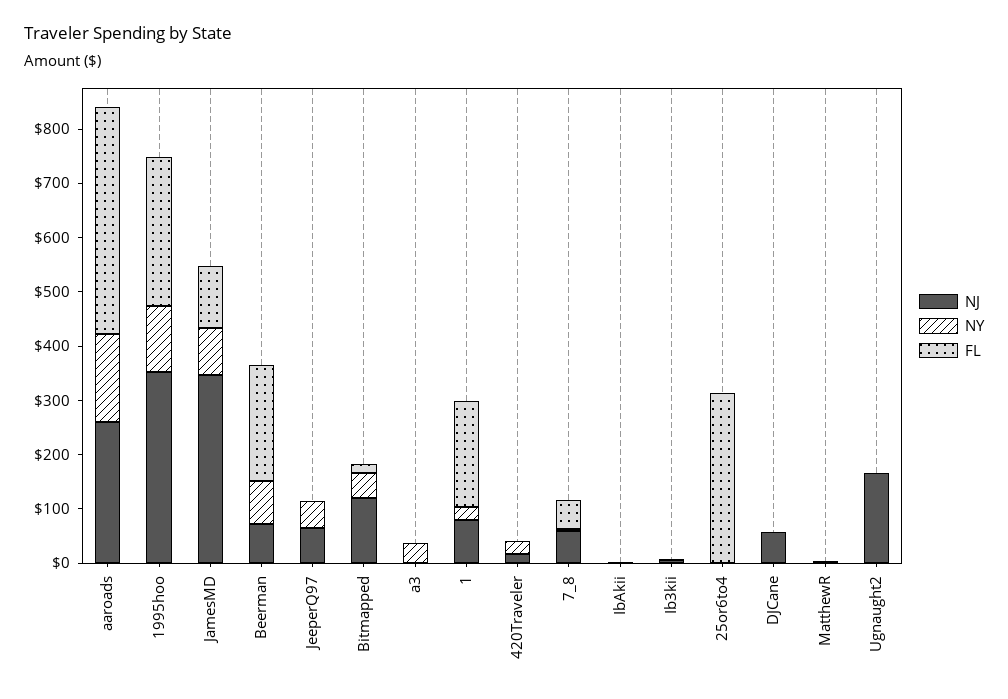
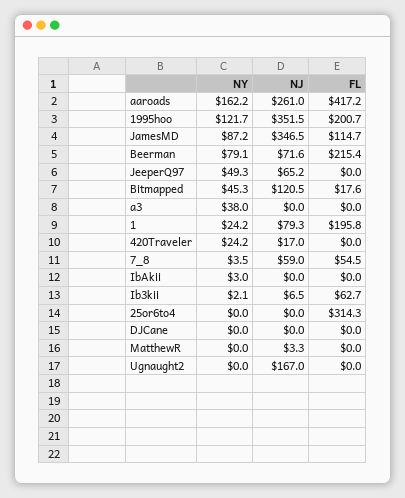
FL, 1995hoo: 280 -> 200.7
FL, Ib3kii: 0 -> 62.7
NJ, DJCane: 60 -> 0

